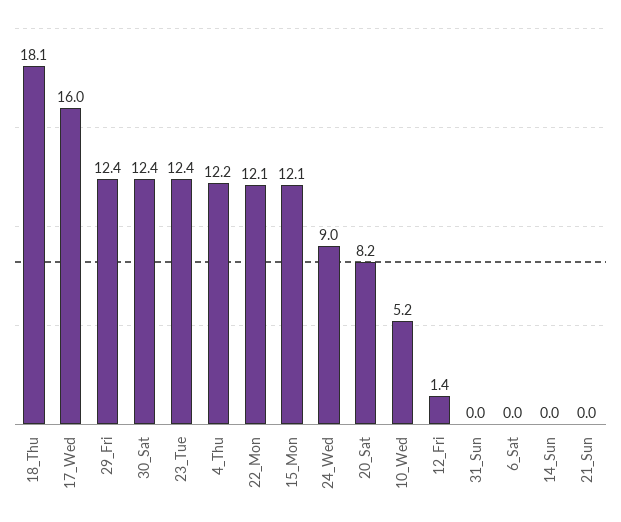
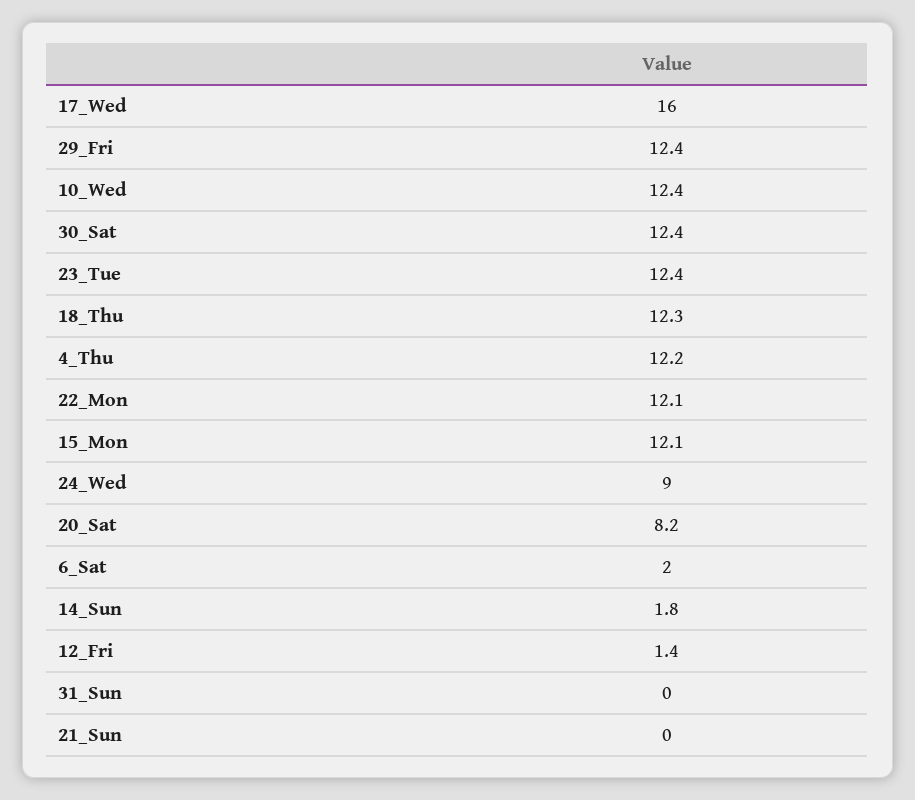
18_Thu: 18.1 -> 12.3
10_Wed: 5.2 -> 12.4
6_Sat: 0 -> 2
14_Sun: 0 -> 1.8

